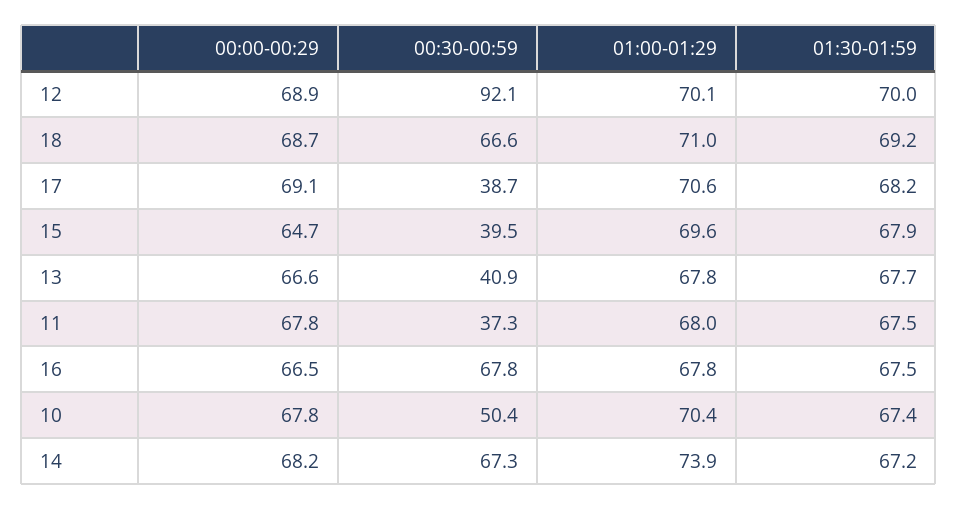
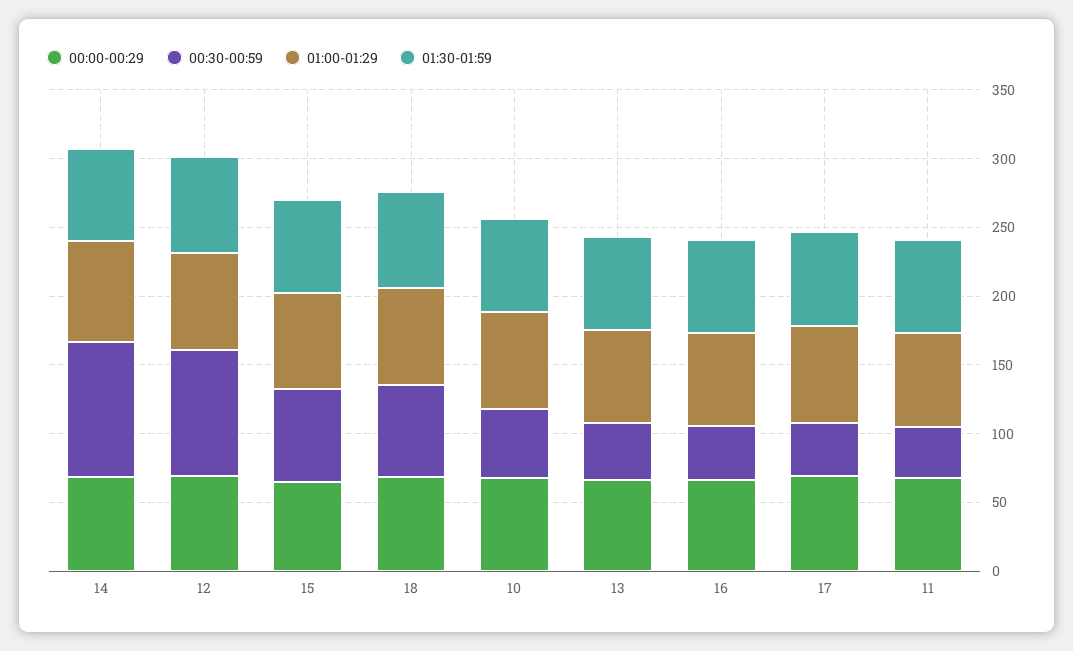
00:30-00:59, 15: 39.5 -> 70
00:30-00:59, 16: 67.8 -> 40
00:30-00:59, 14: 67.3 -> 100

